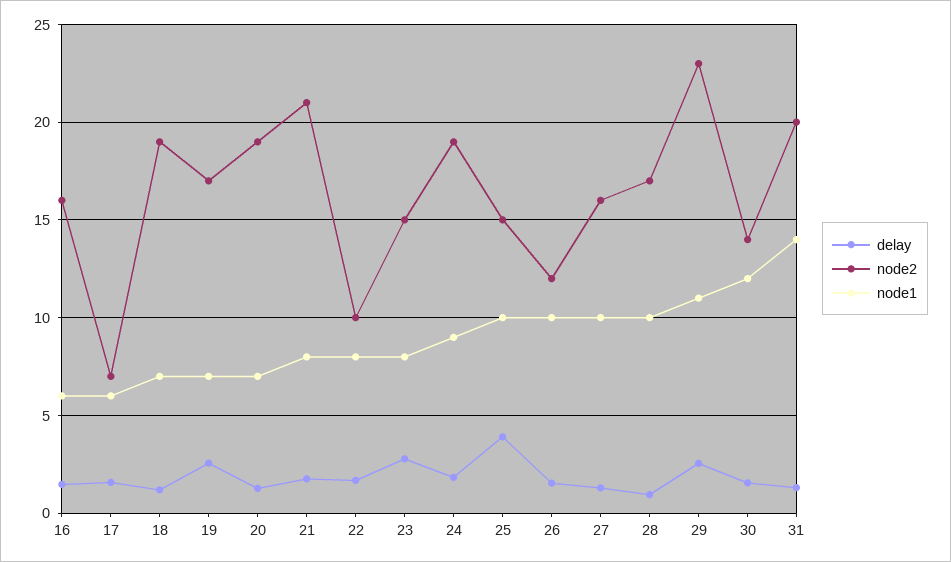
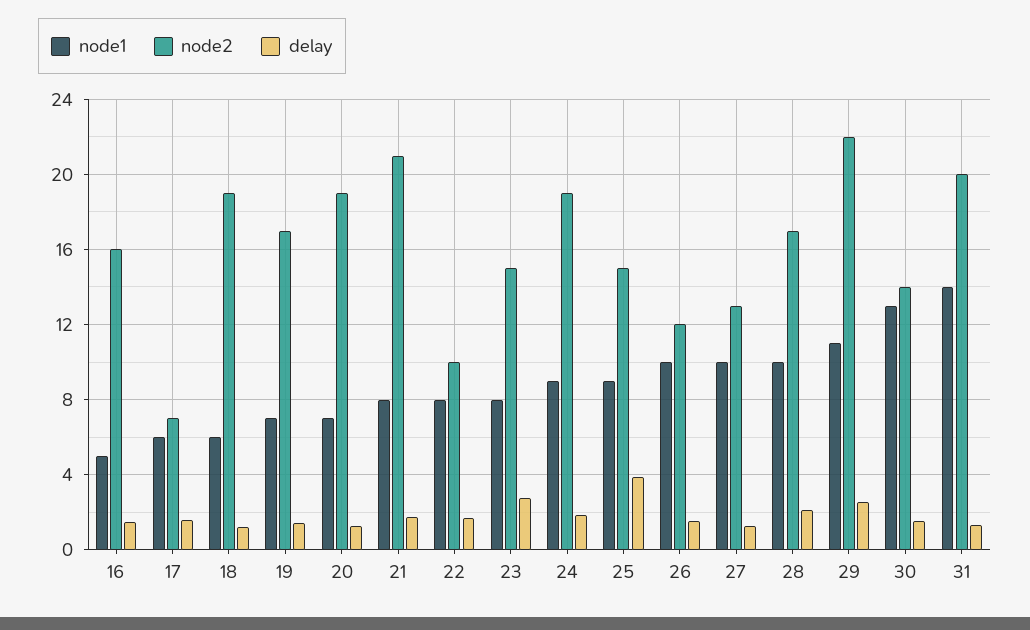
node1, 16: 6 -> 5
node1, 18: 7 -> 6
delay, 19: 2.5 -> 1.5
node1, 25: 10 -> 9
node2, 27: 16 -> 13
delay, 28: 1 -> 2
node2, 29: 23 -> 22
node1, 30: 12 -> 13

